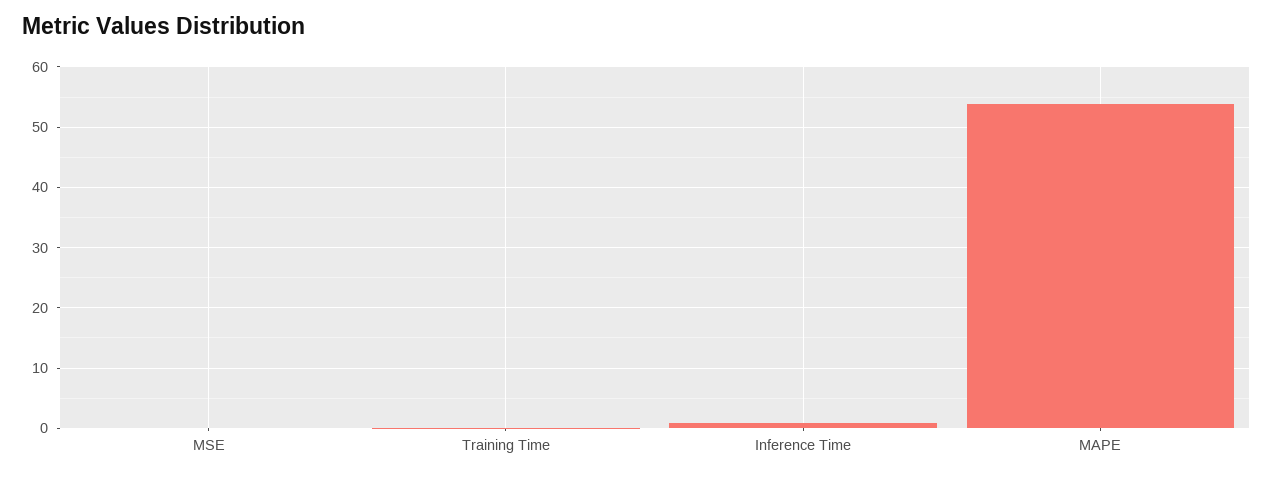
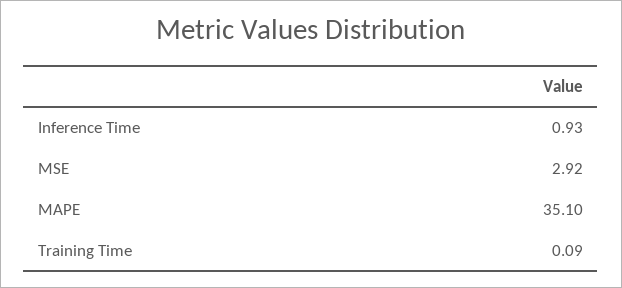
MSE: 0 -> 2.92
MAPE: 54 -> 35.1

